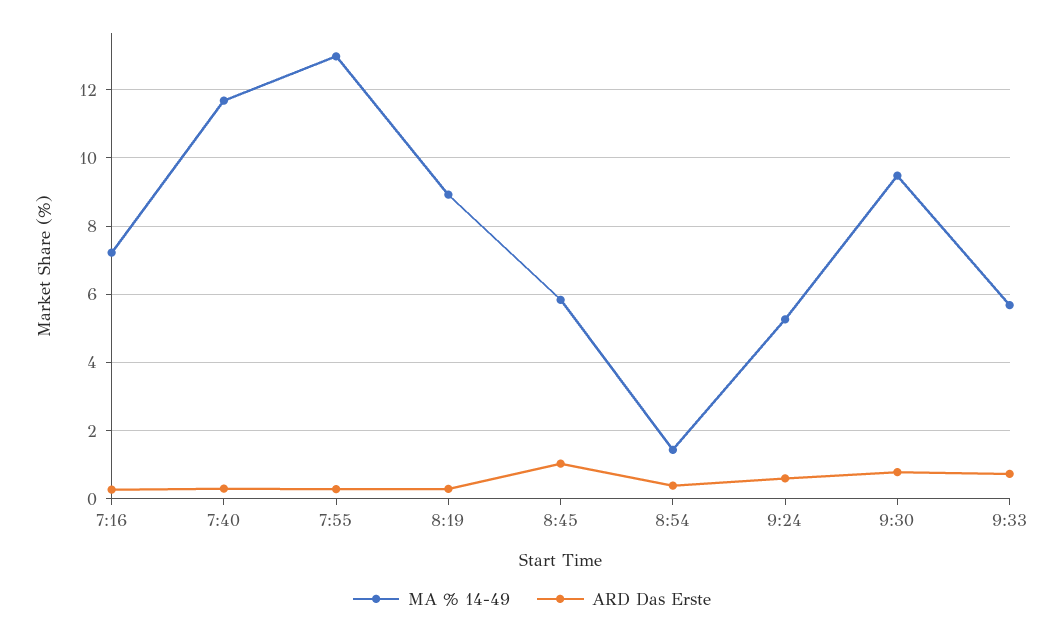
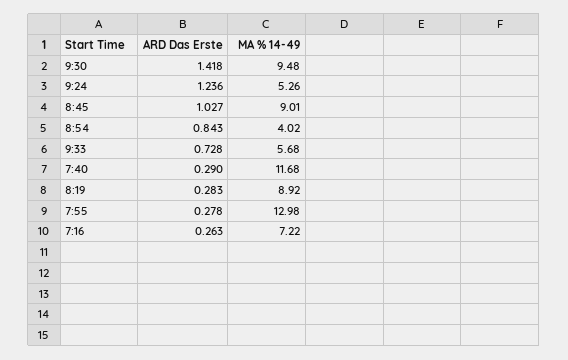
MA % 14-49, 8:45: 5.8 -> 9.01
MA % 14-49, 8:54: 1.4 -> 4.02
ARD Das Erste, 8:54: 0.4 -> 0.843
ARD Das Erste, 9:24: 0.6 -> 1.236
ARD Das Erste, 9:30: 0.8 -> 1.418

